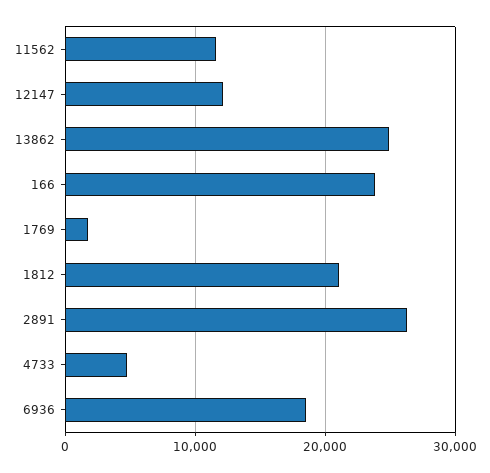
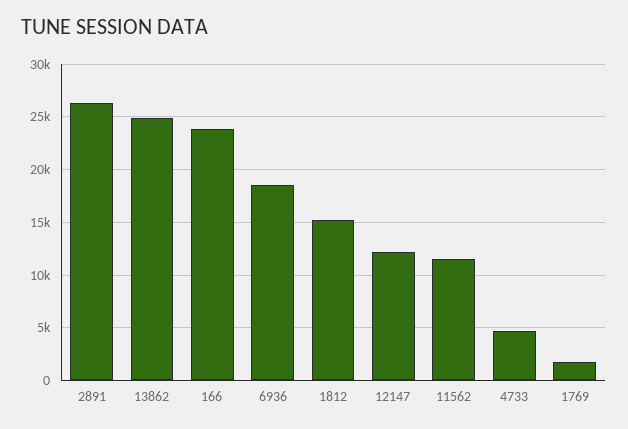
1812: 21000 -> 15000

